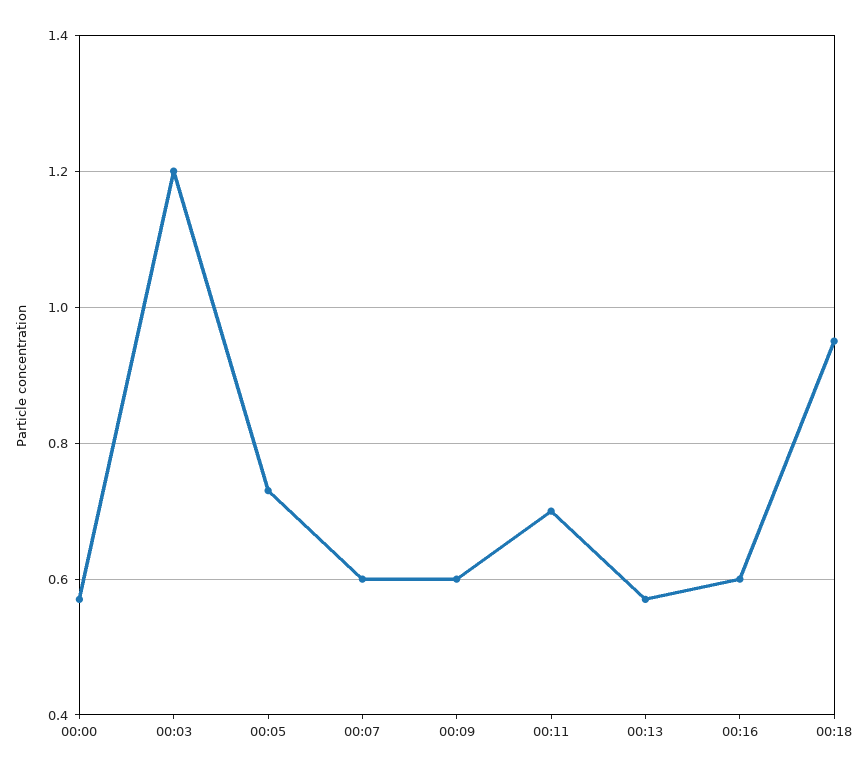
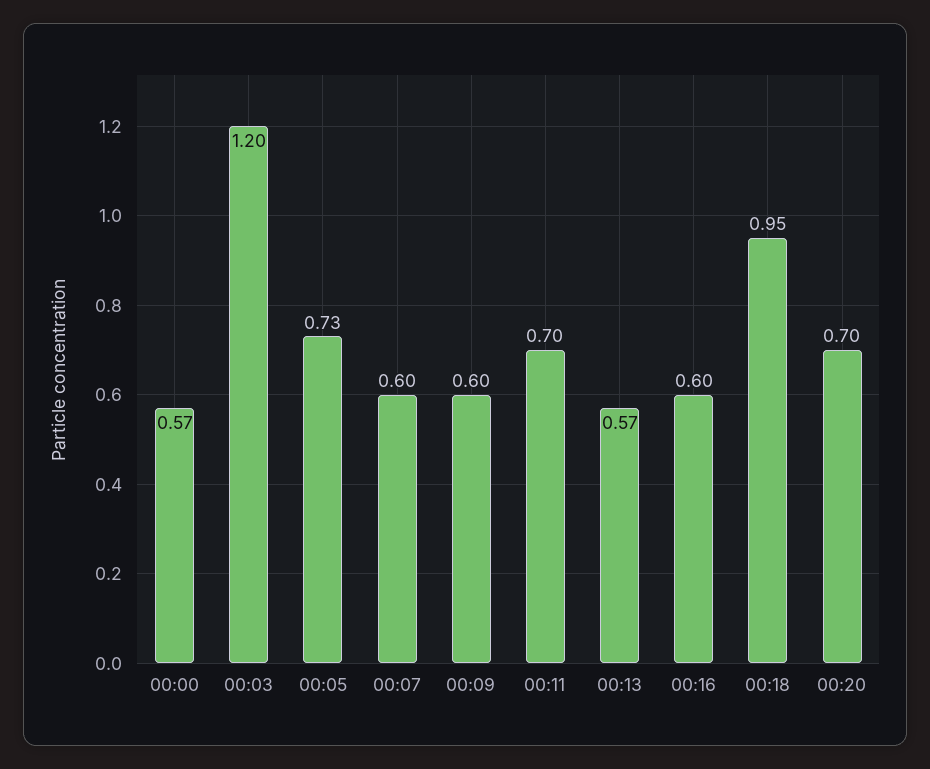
00:20: none -> 0.7

